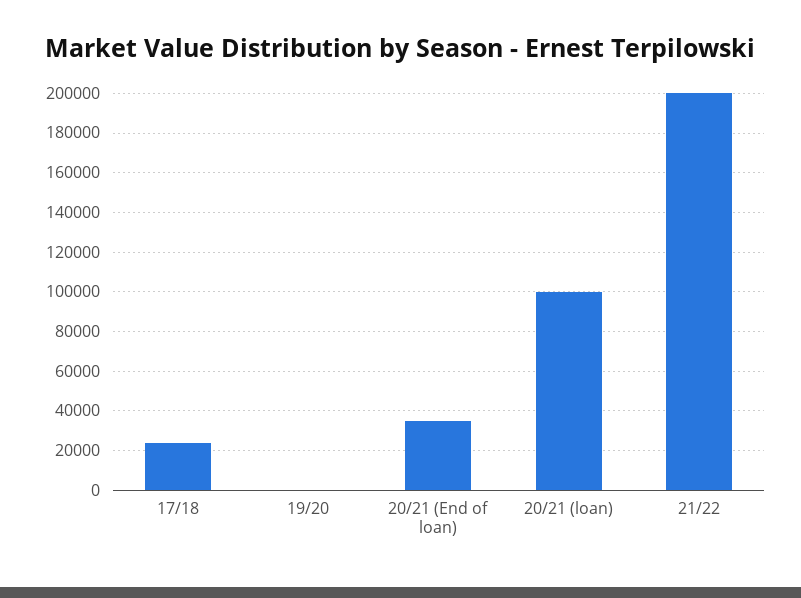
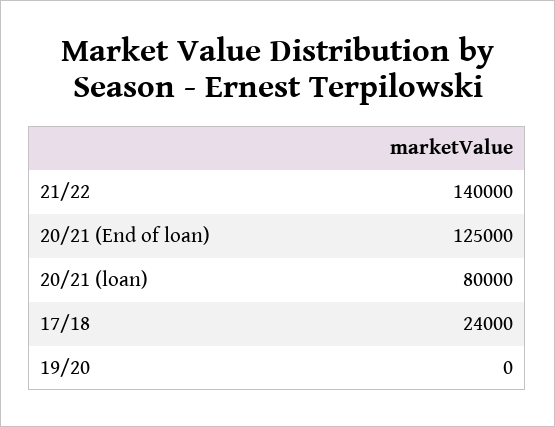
20/21 (End of loan): 35000 -> 125000
20/21 (loan): 100000 -> 80000
21/22: 200000 -> 140000

